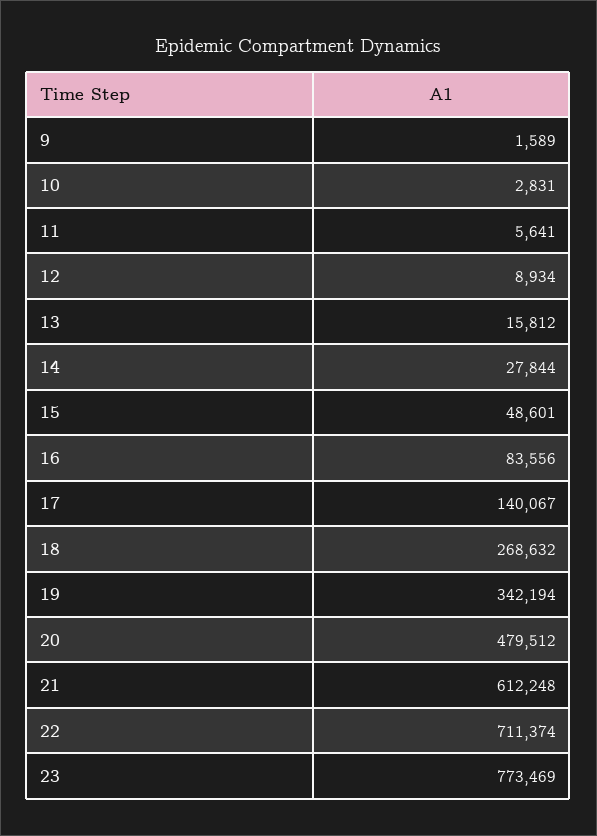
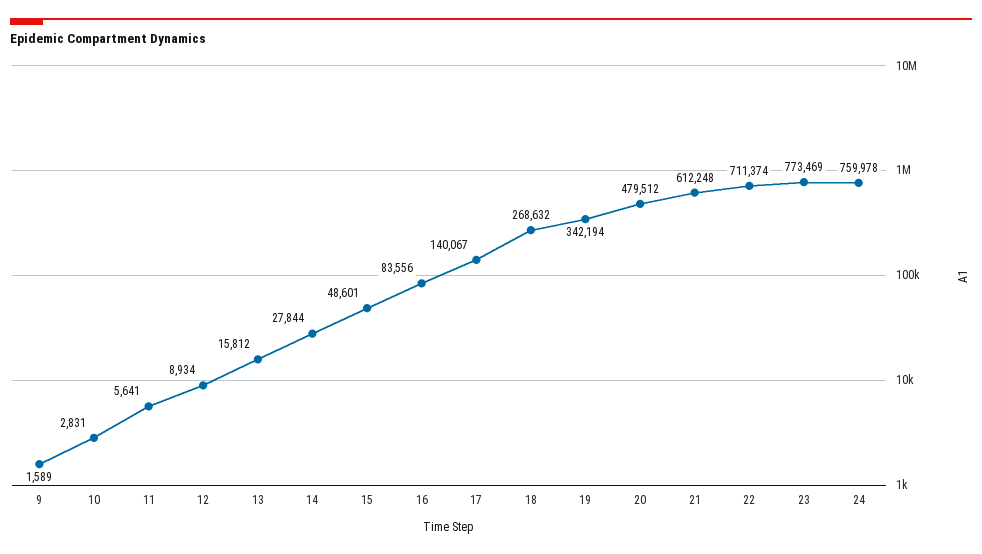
24: none -> 759978

